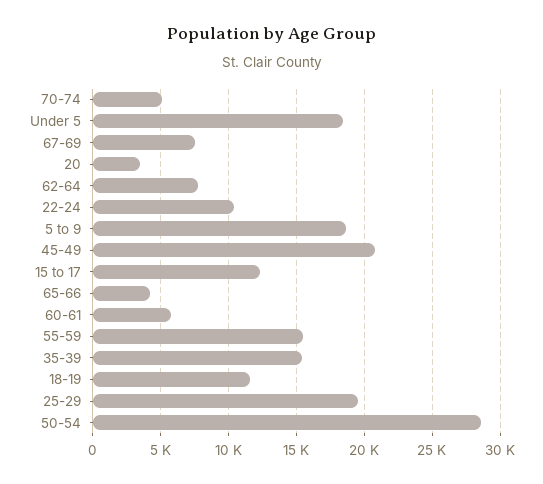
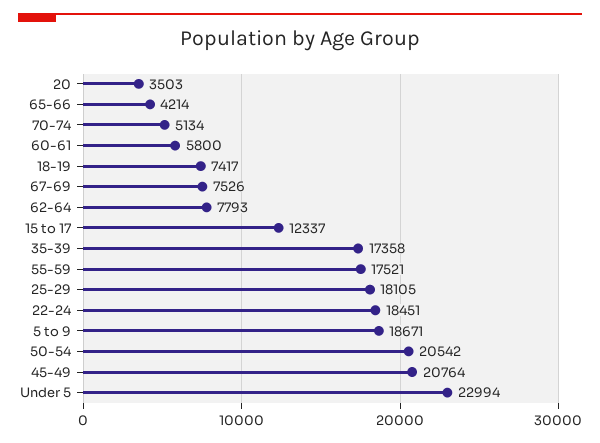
Under 5: 18500 -> 22994
22-24: 10500 -> 18451
55-59: 15500 -> 17521
35-39: 15500 -> 17358
18-19: 11500 -> 7417
25-29: 19500 -> 18105
50-54: 28500 -> 20542

